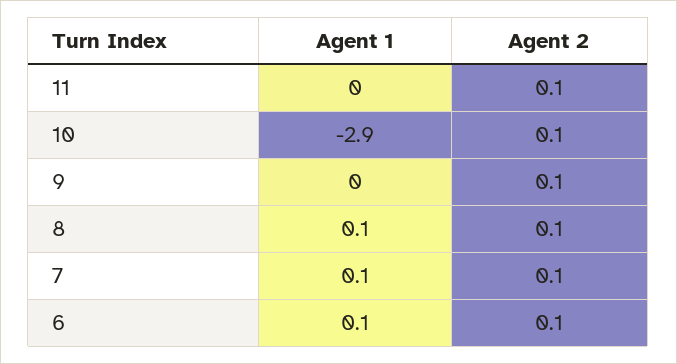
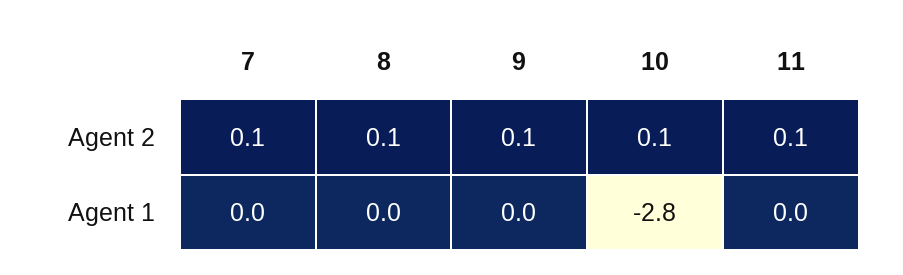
Agent 1, 10: -2.9 -> -2.8
Agent 1, 8: 0.1 -> 0
Agent 1, 7: 0.1 -> 0
Agent 1, 6: 0.1 -> none
Agent 2, 6: 0.1 -> none

